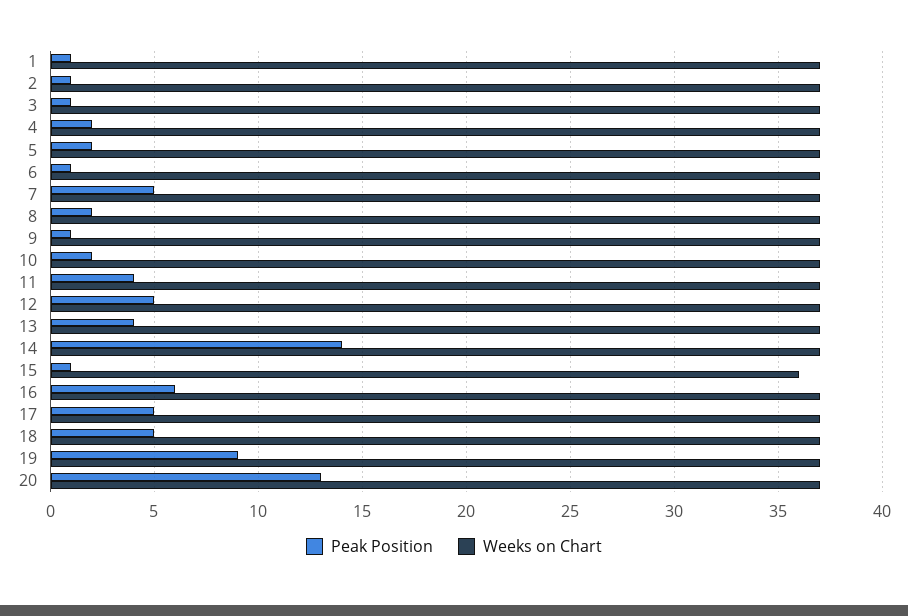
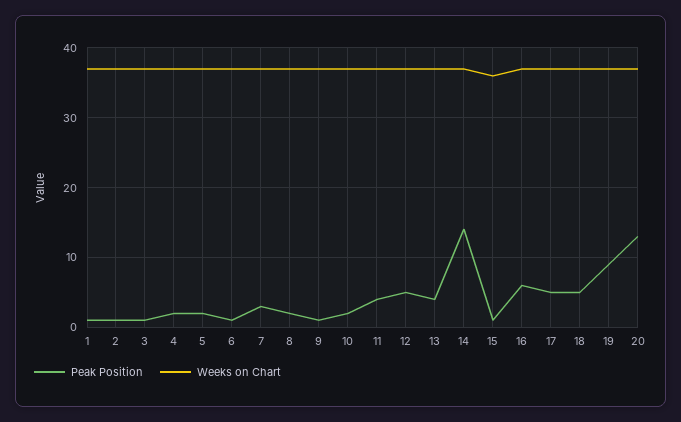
Peak Position, 7: 5 -> 3

